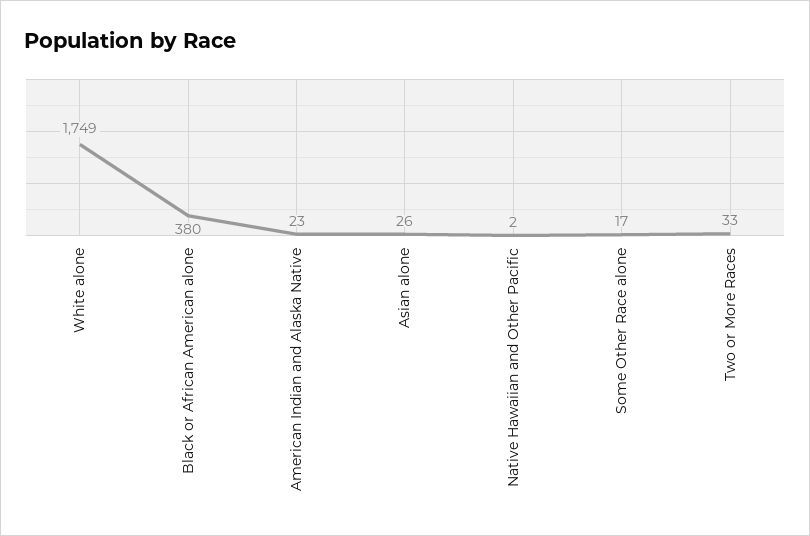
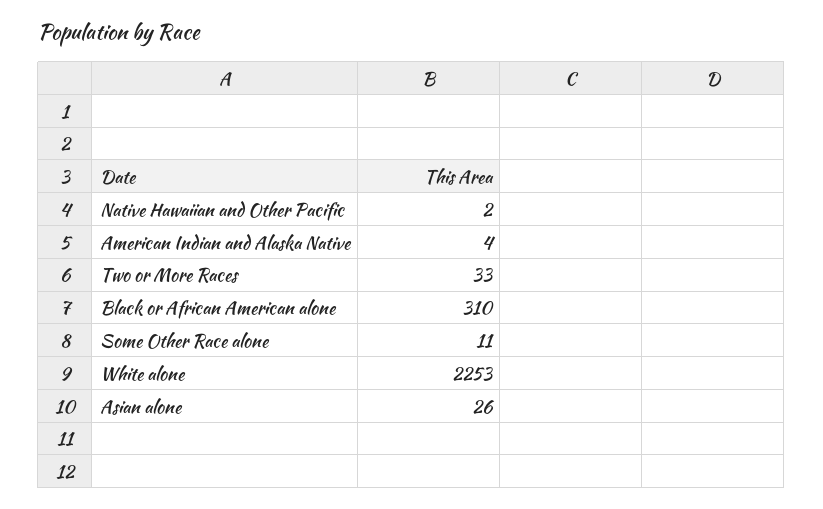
White alone: 1749 -> 2253
Black or African American alone: 380 -> 310
American Indian and Alaska Native: 23 -> 4
Some Other Race alone: 17 -> 11

